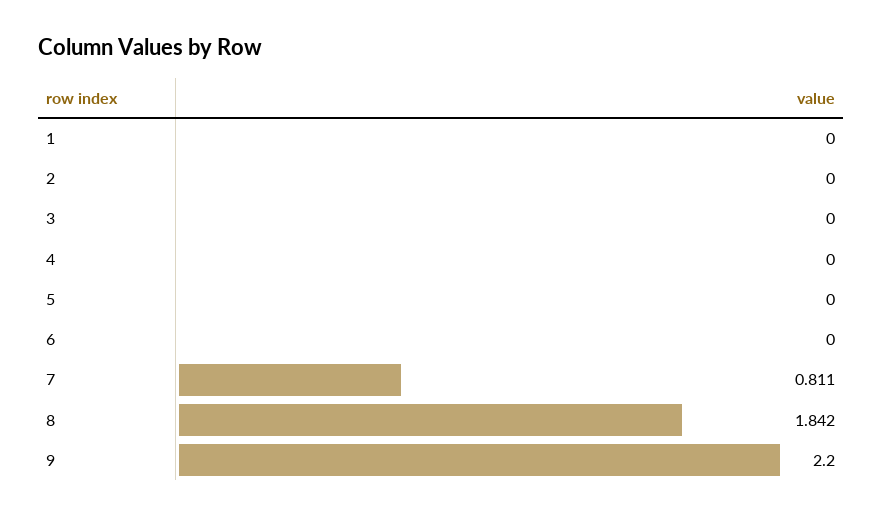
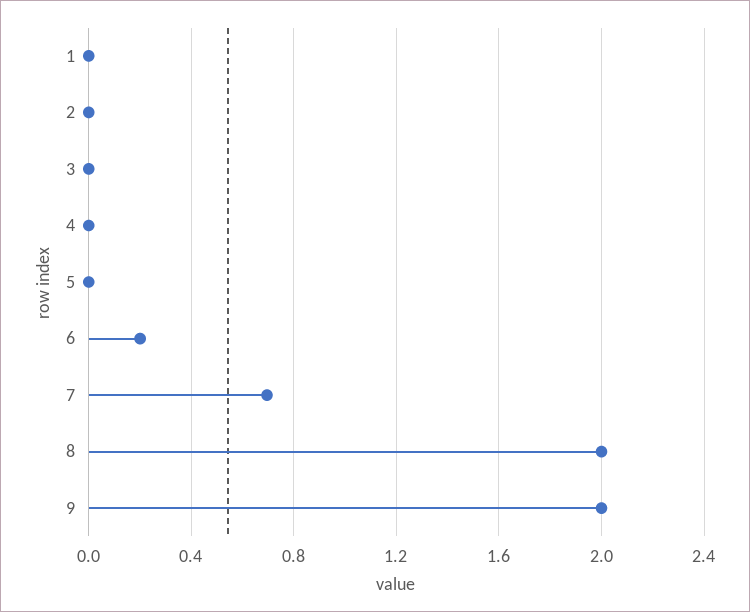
6: 0 -> 0.2
7: 0.811 -> 0.7
8: 1.842 -> 2
9: 2.2 -> 2

